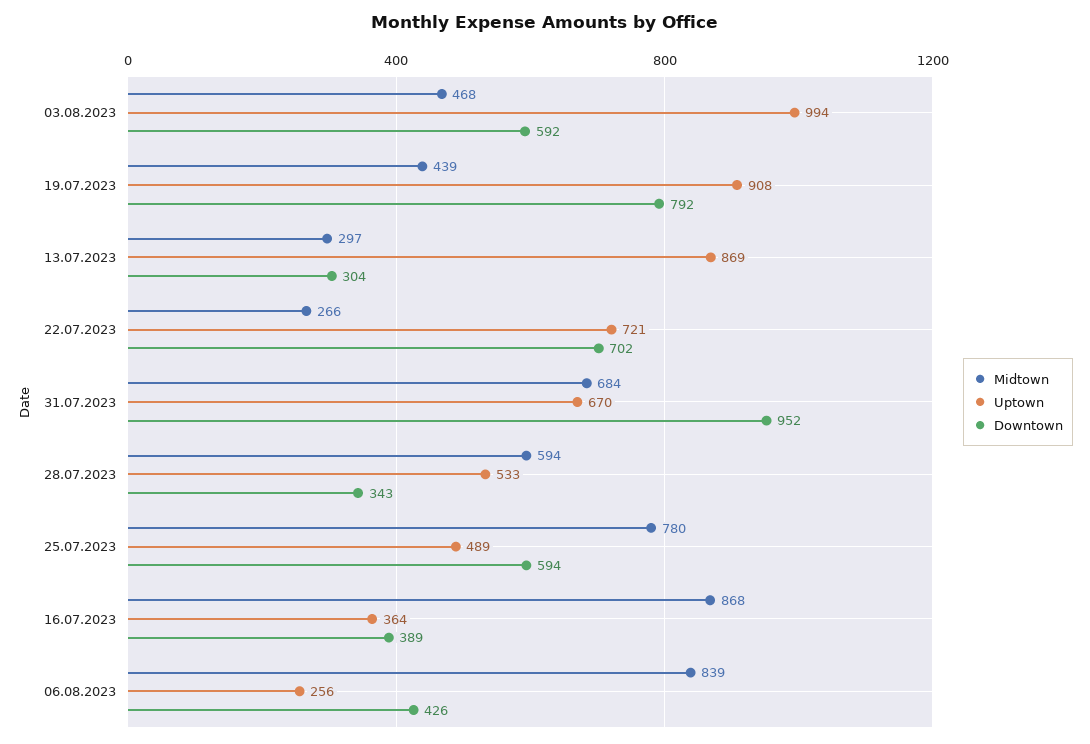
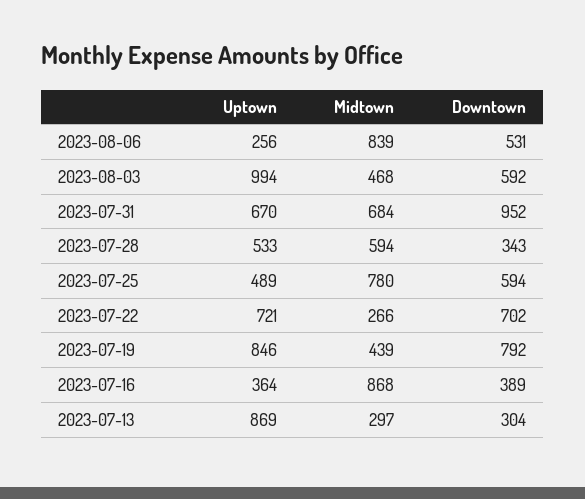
Uptown, 19.07.2023: 908 -> 846
Downtown, 06.08.2023: 426 -> 531

